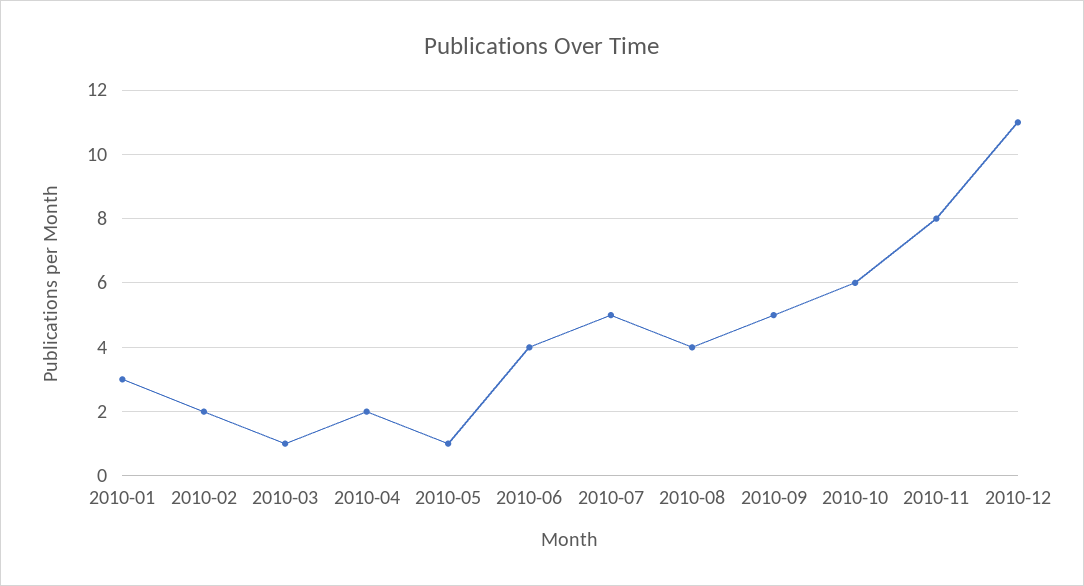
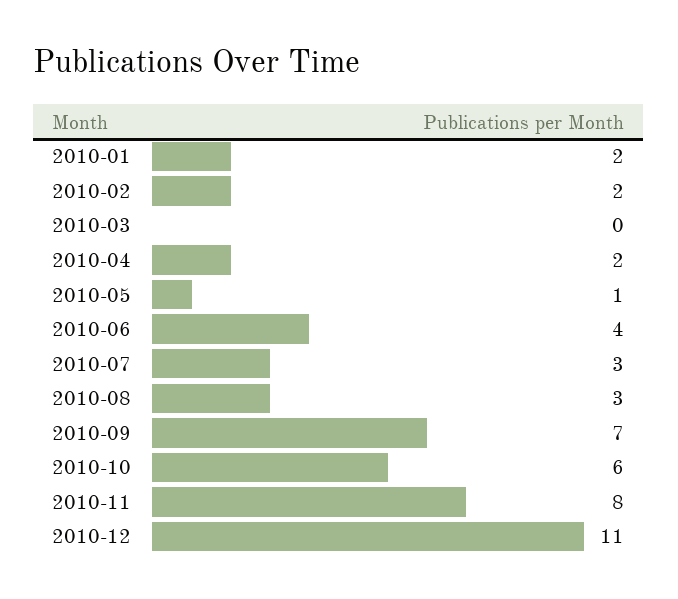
2010-01: 3 -> 2
2010-03: 1 -> 0
2010-07: 5 -> 3
2010-08: 4 -> 3
2010-09: 5 -> 7

